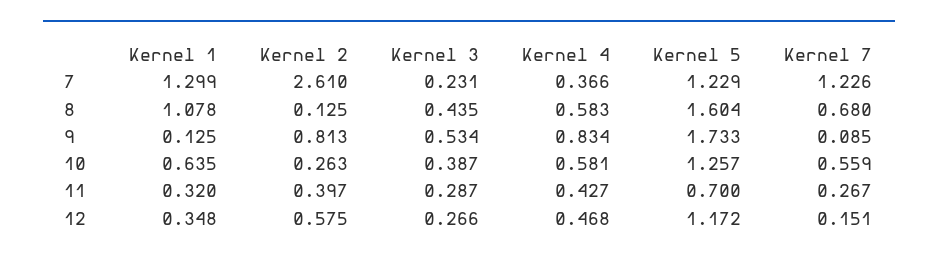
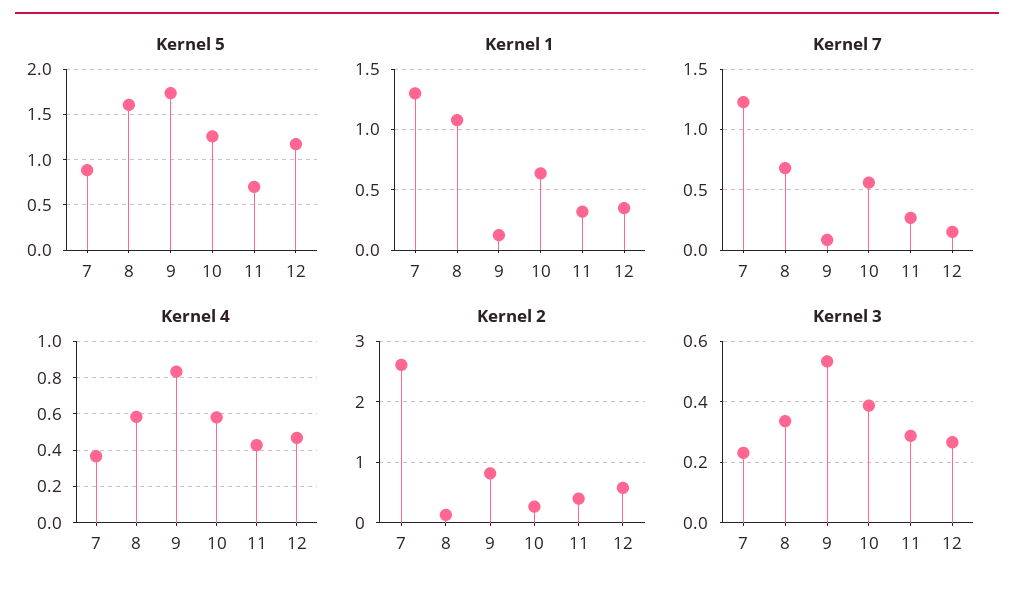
Kernel 5, 7: 1.229 -> 0.9
Kernel 3, 8: 0.435 -> 0.34

